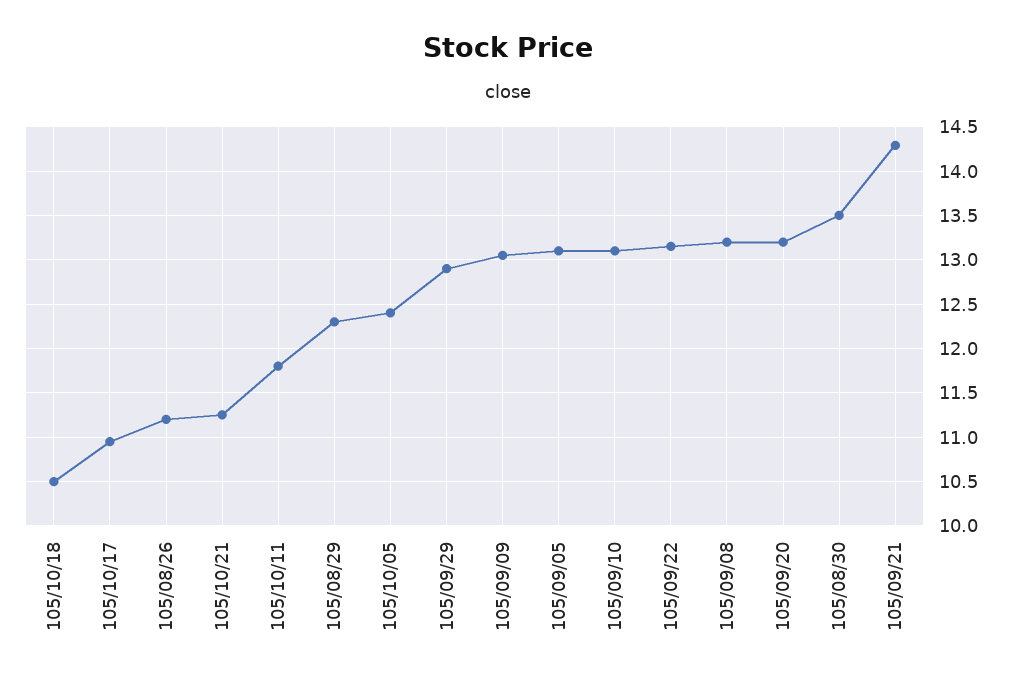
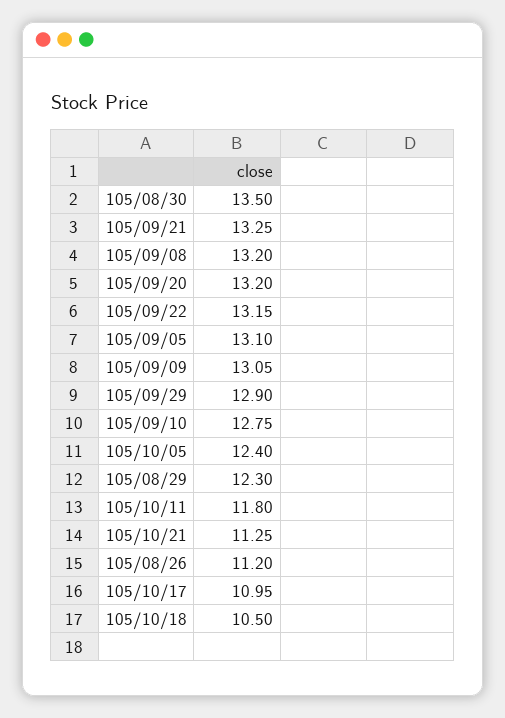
105/09/10: 13.1 -> 12.75
105/09/21: 14.3 -> 13.25

